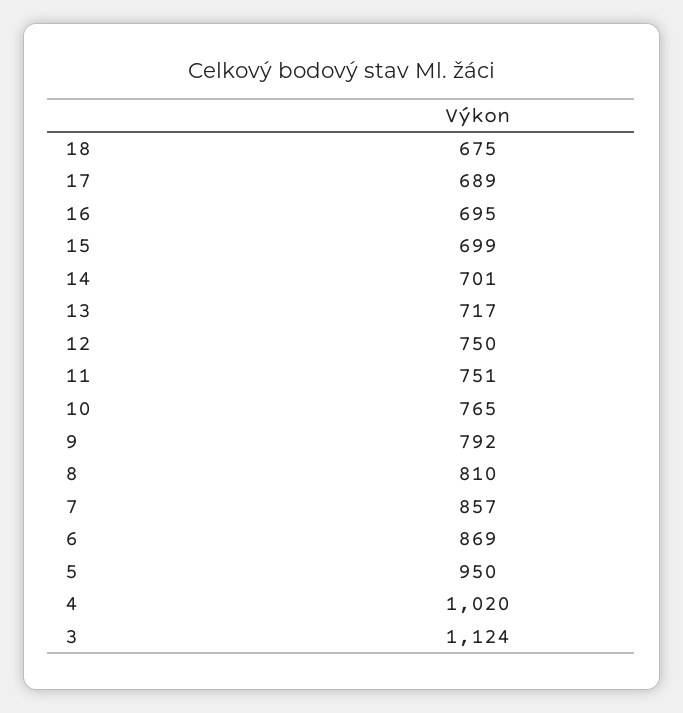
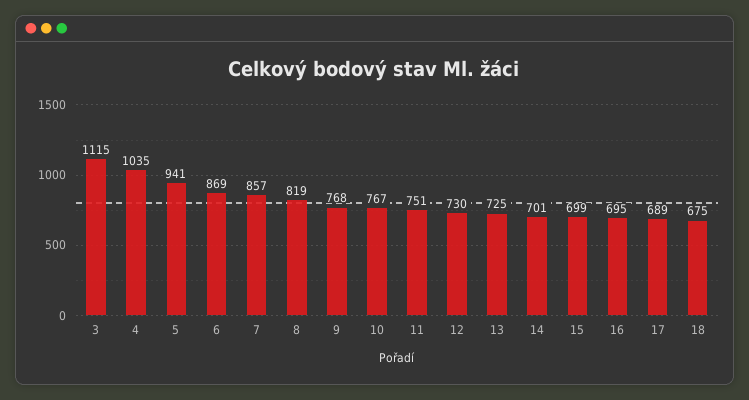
13: 717 -> 725
12: 750 -> 730
10: 765 -> 767
9: 792 -> 768
8: 810 -> 819
5: 950 -> 941
4: 1020 -> 1035
3: 1124 -> 1115

